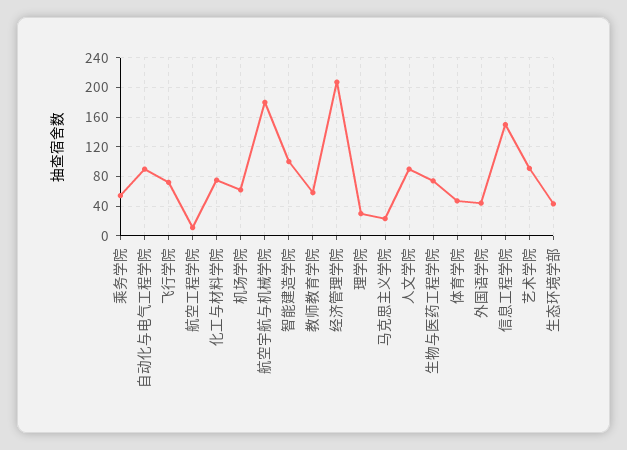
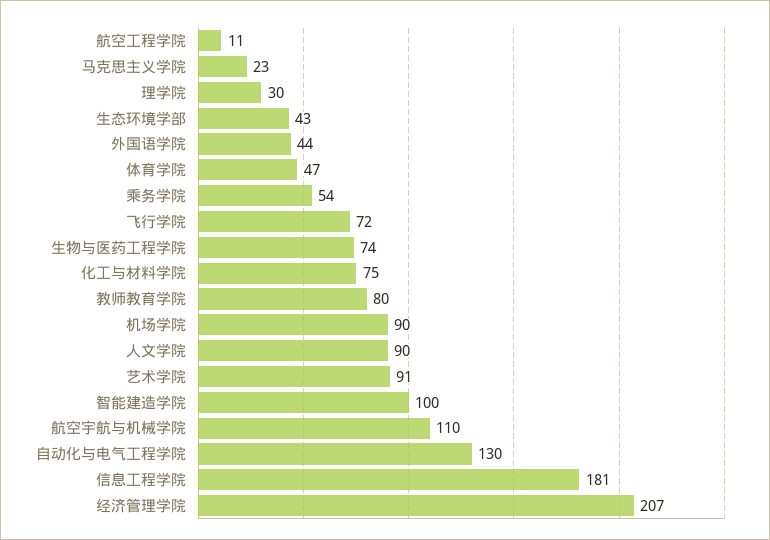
自动化与电气工程学院: 90 -> 130
机场学院: 60 -> 90
航空宇航与机械学院: 180 -> 110
教师教育学院: 60 -> 80
信息工程学院: 150 -> 181

